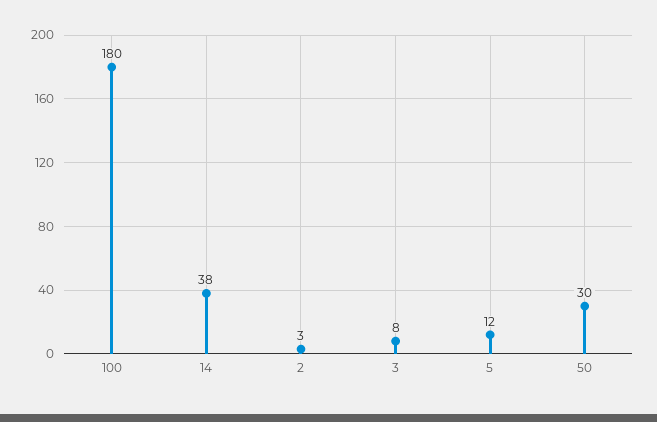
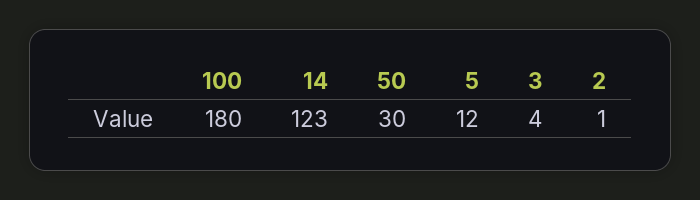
14: 38 -> 123
2: 3 -> 1
3: 8 -> 4

